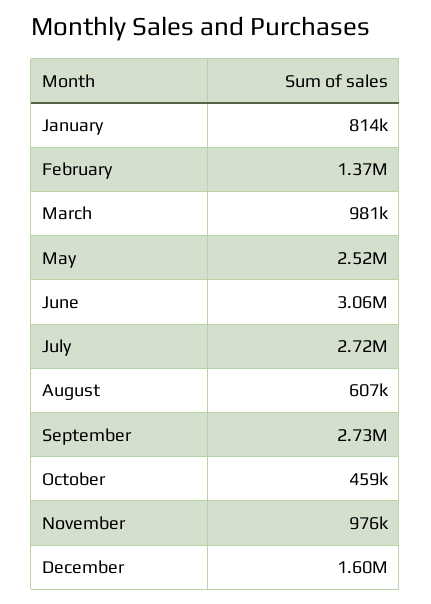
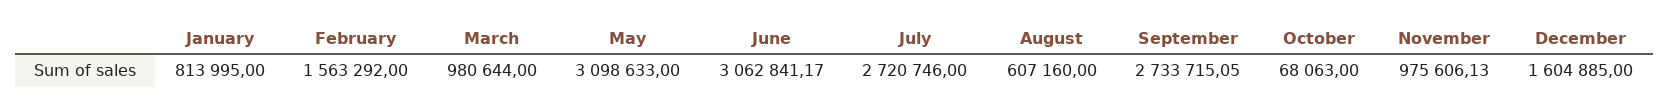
February: 1370000 -> 1563292
May: 2520000 -> 3098633
October: 459000 -> 68063

